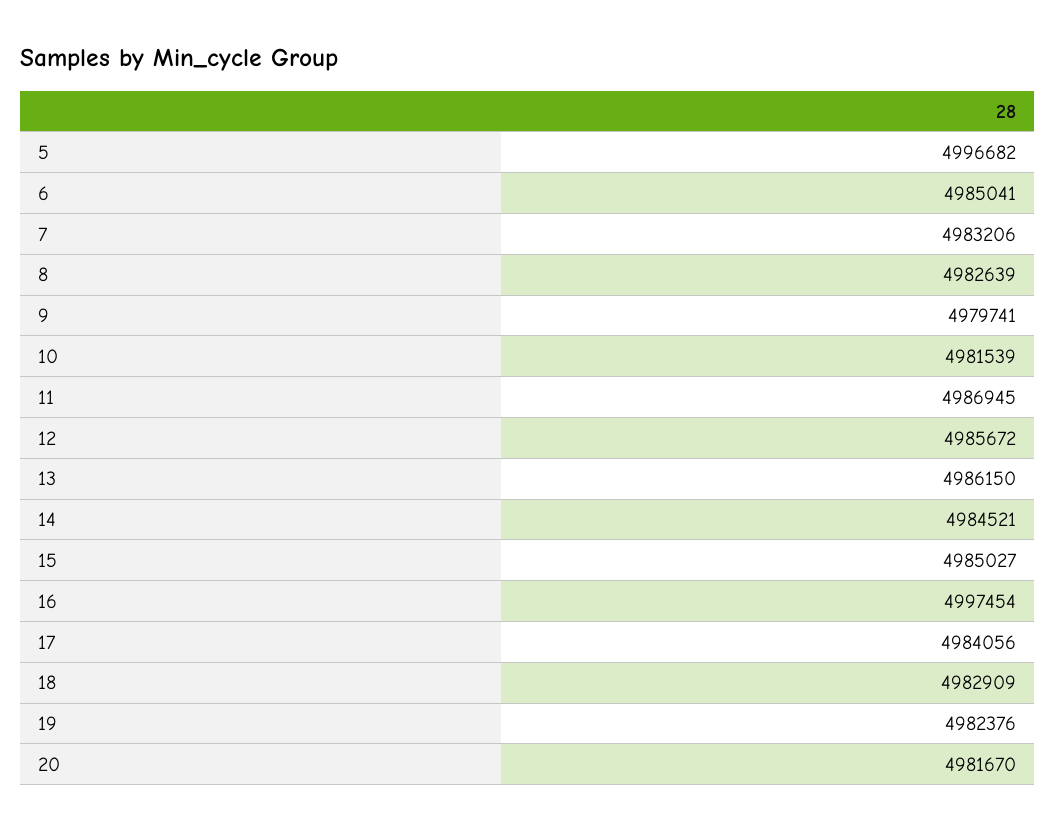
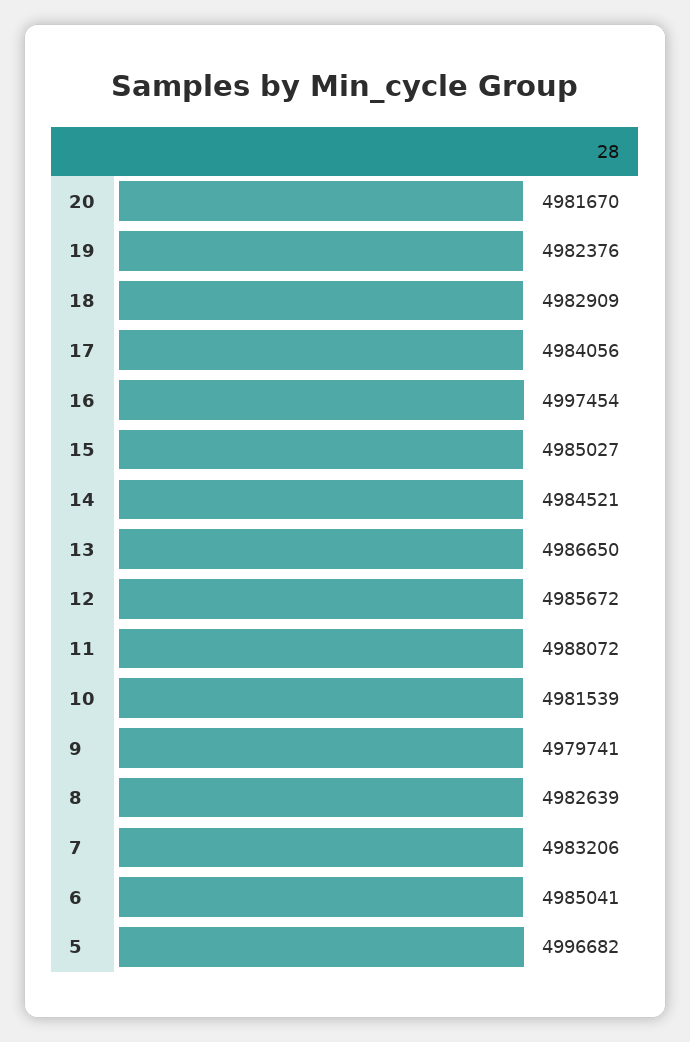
11: 4986945 -> 4988072
13: 4986150 -> 4986650

